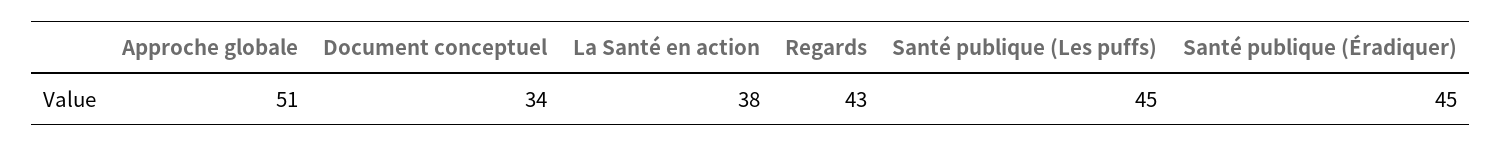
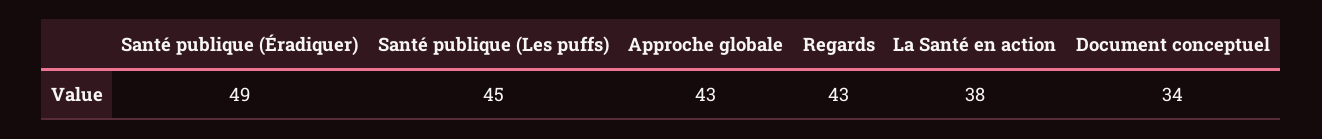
Approche globale: 51 -> 43
Santé publique (Éradiquer): 45 -> 49

